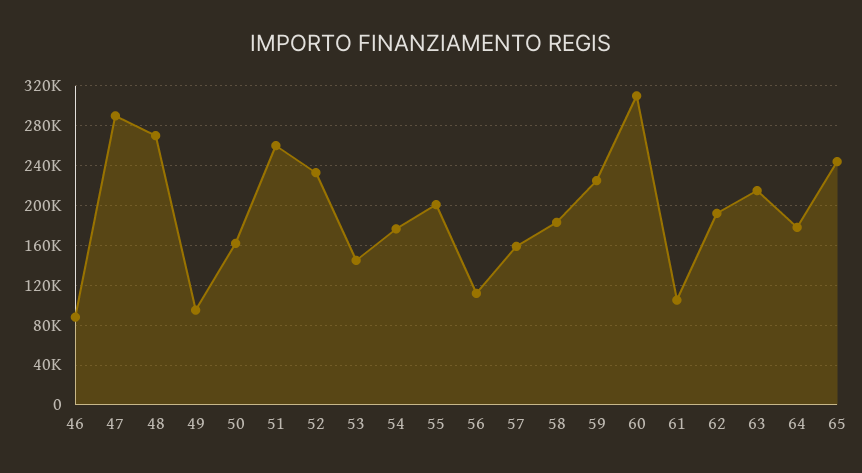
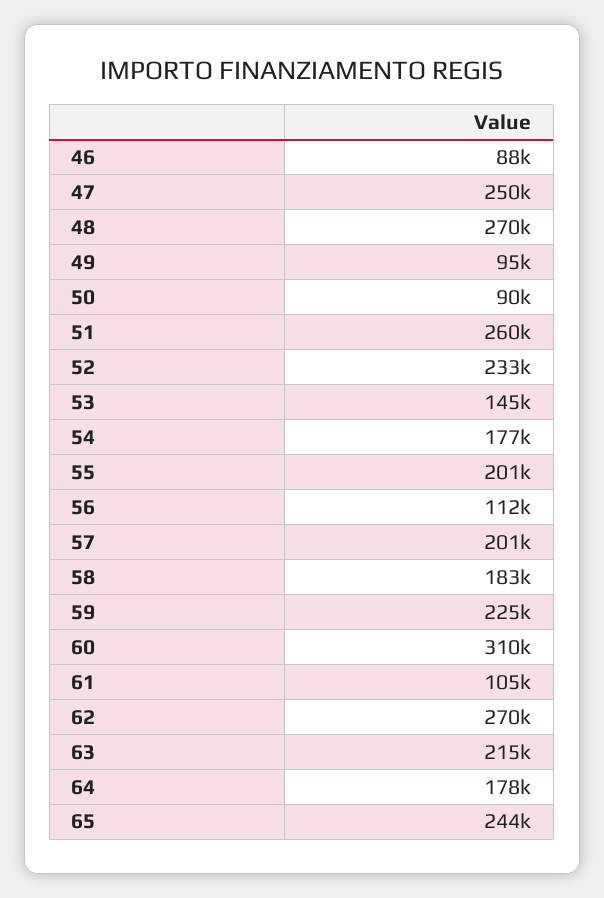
47: 290000 -> 250000
50: 160000 -> 90000
57: 160000 -> 201000
62: 190000 -> 270000

